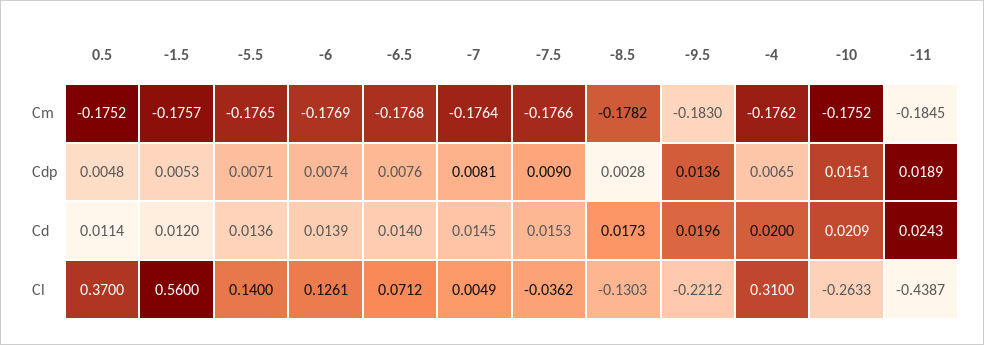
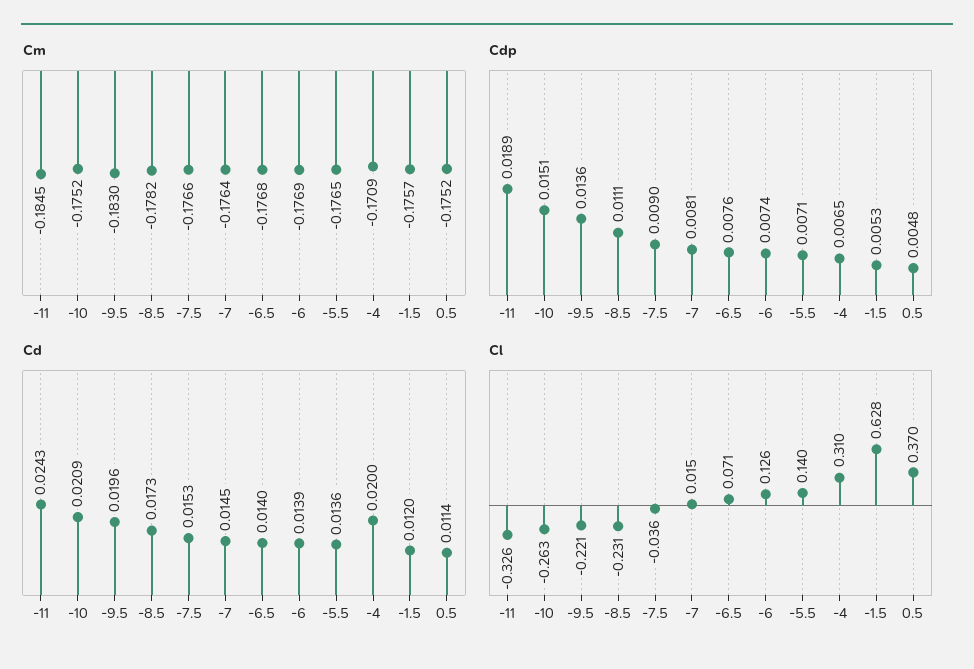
Cm, -4: -0.1762 -> -0.1709
Cdp, -8.5: 0.0028 -> 0.0111
Cl, -1.5: 0.56 -> 0.628
Cl, -7: 0.0049 -> 0.015
Cl, -8.5: -0.1303 -> -0.231
Cl, -11: -0.4387 -> -0.326

